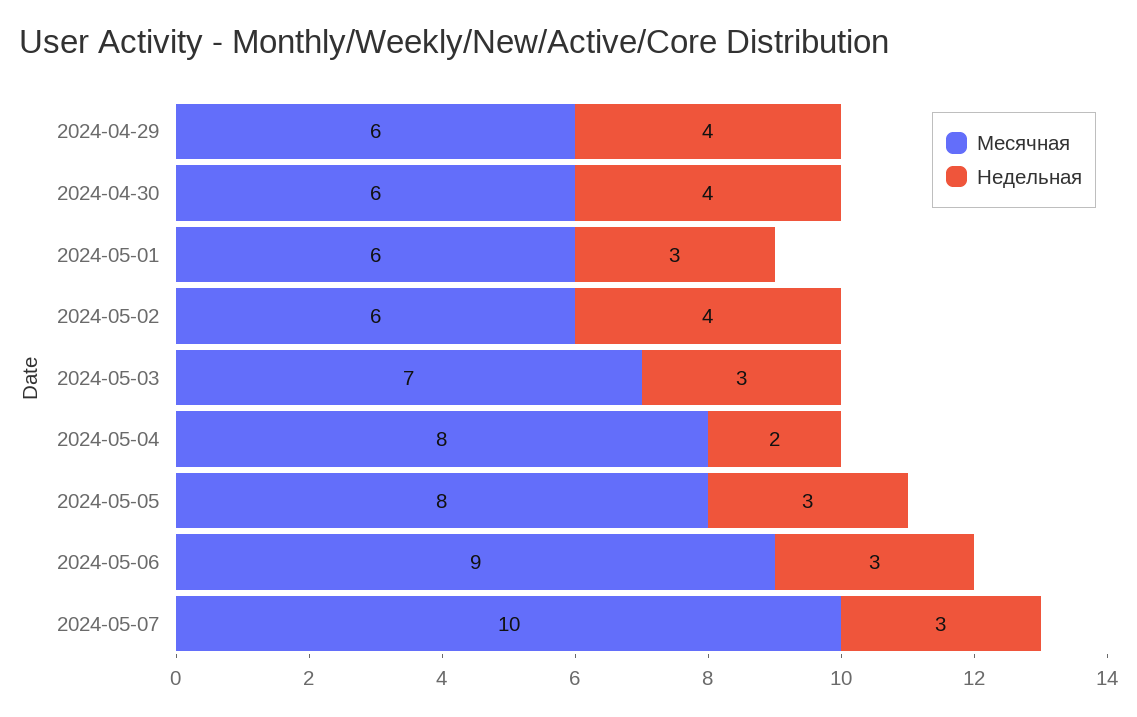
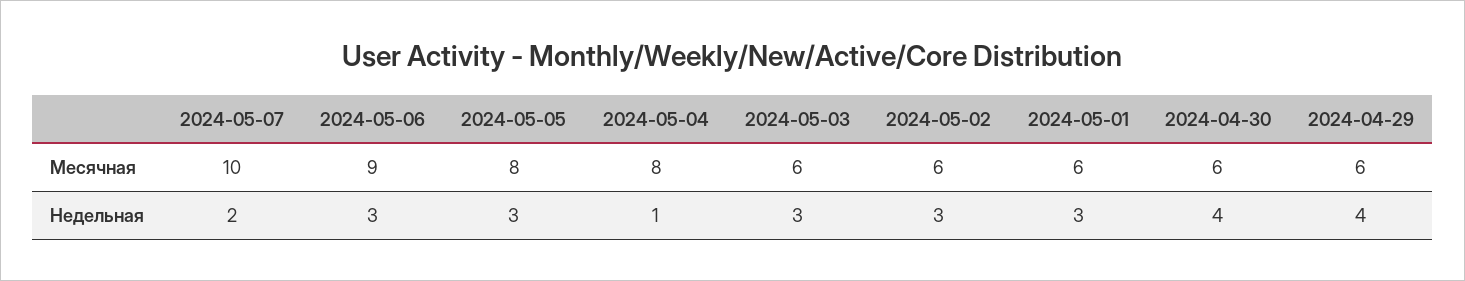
Недельная, 2024-05-02: 4 -> 3
Месячная, 2024-05-03: 7 -> 6
Недельная, 2024-05-04: 2 -> 1
Недельная, 2024-05-07: 3 -> 2

